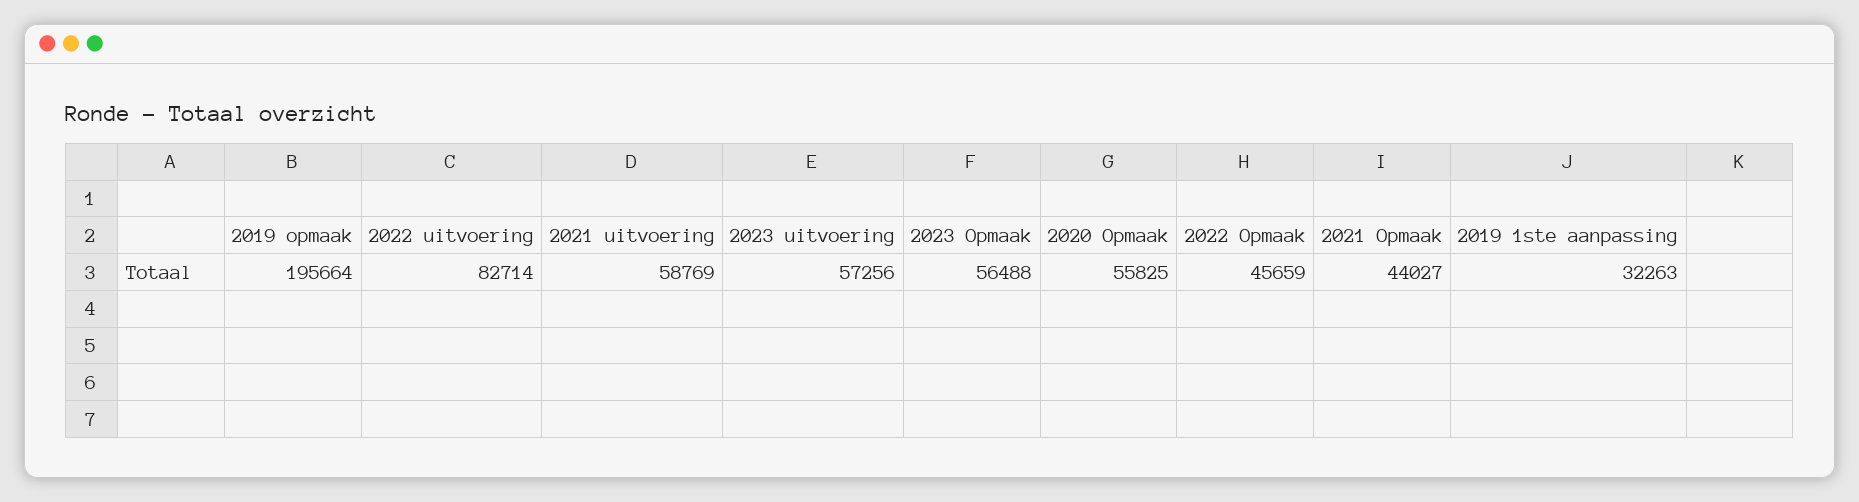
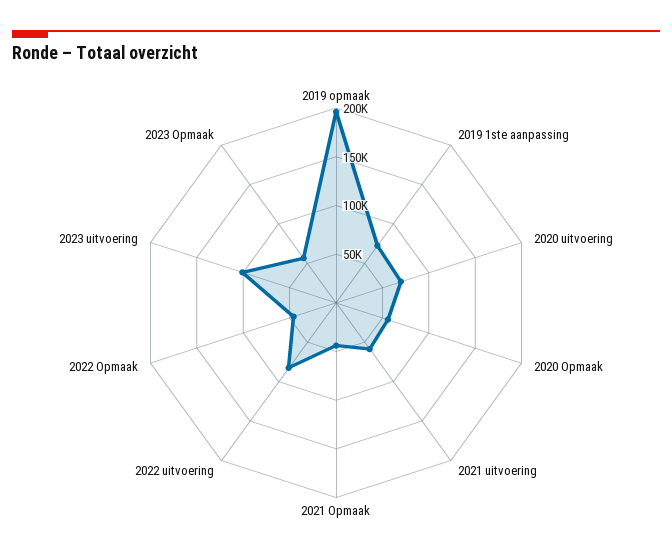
2023 uitvoering: 57256 -> 100000
2019 1ste aanpassing: 32263 -> 70000
2020 uitvoering: none -> 70000

